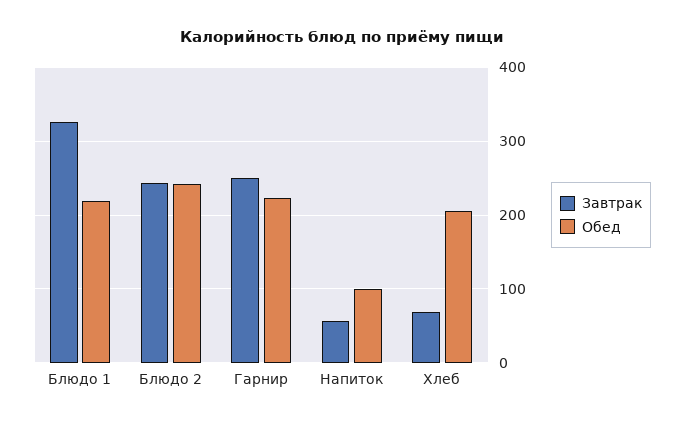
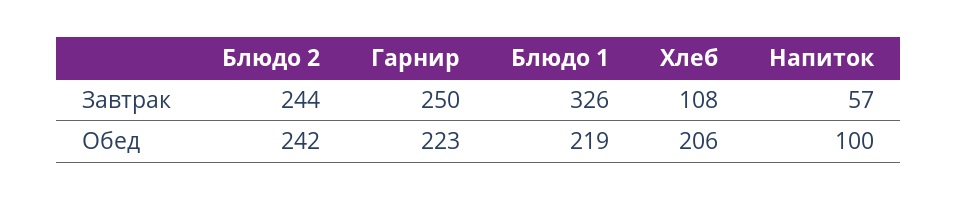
Завтрак, Хлеб: 70 -> 108

